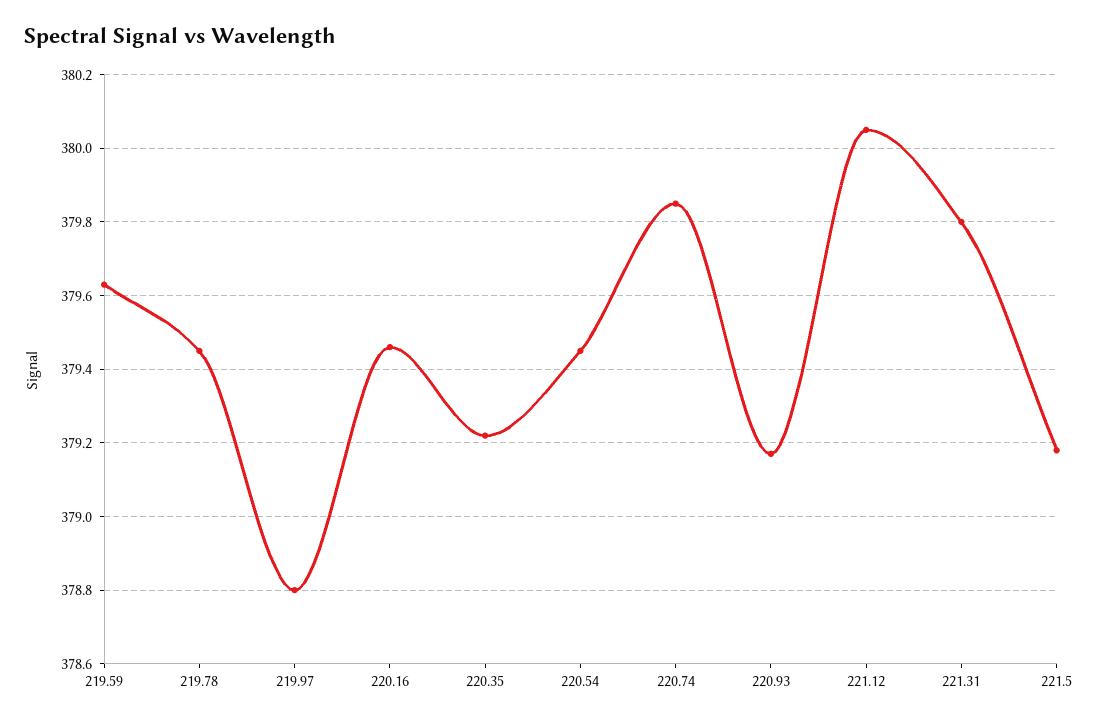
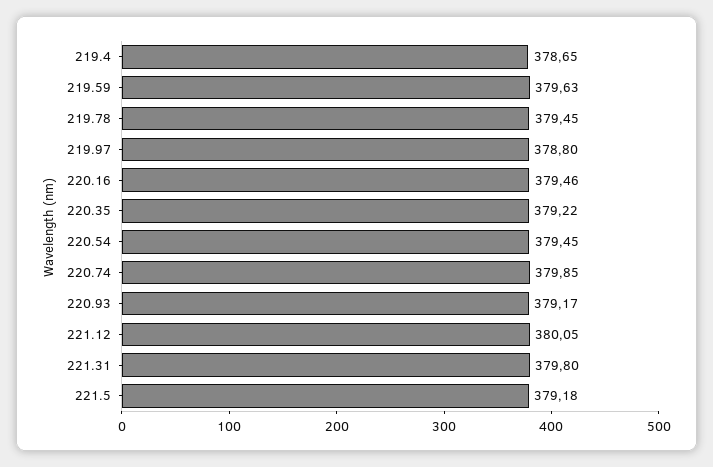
219.4: none -> 378.65

